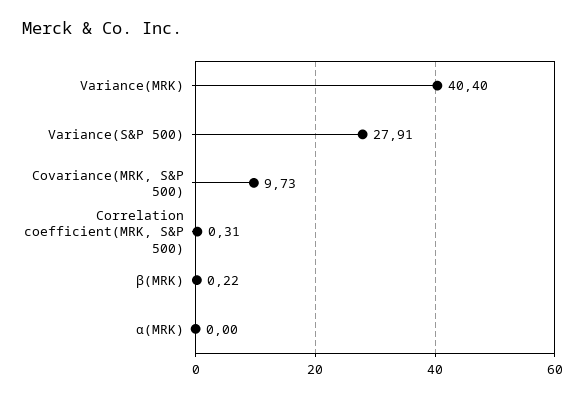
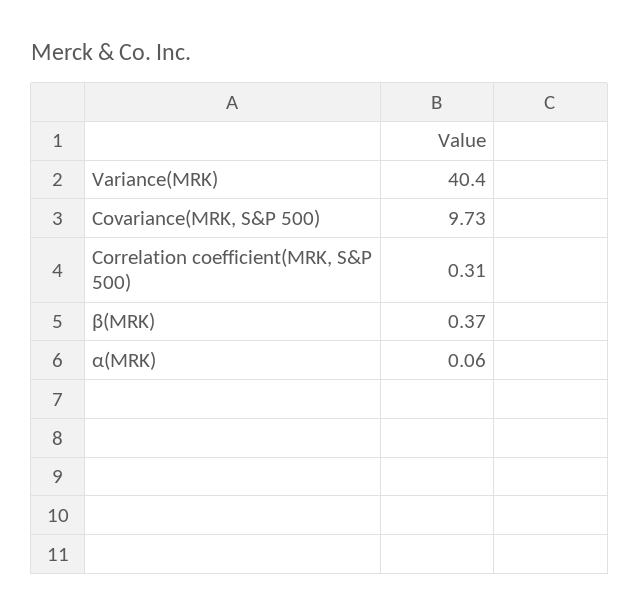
Variance(S&P 500): 27.91 -> none
β(MRK): 0.22 -> 0.37
α(MRK): 0 -> 0.06

